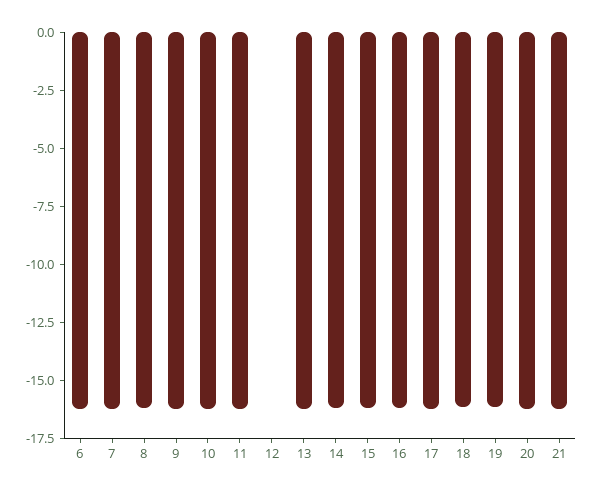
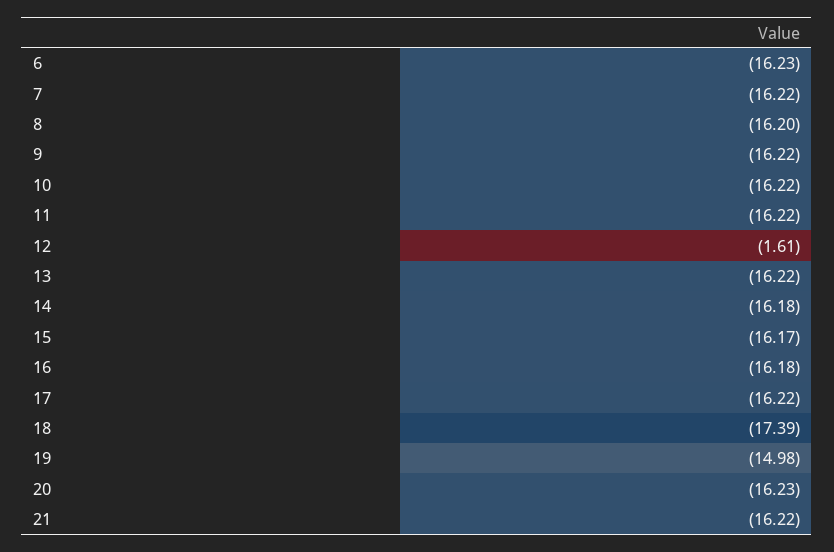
12: 0 -> -1.61
18: -16 -> -17.39
19: -16 -> -14.98

